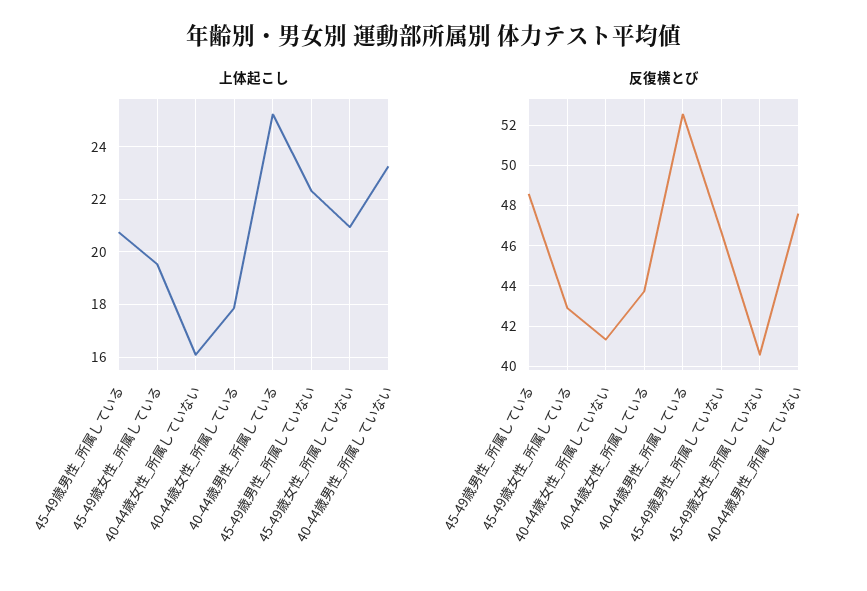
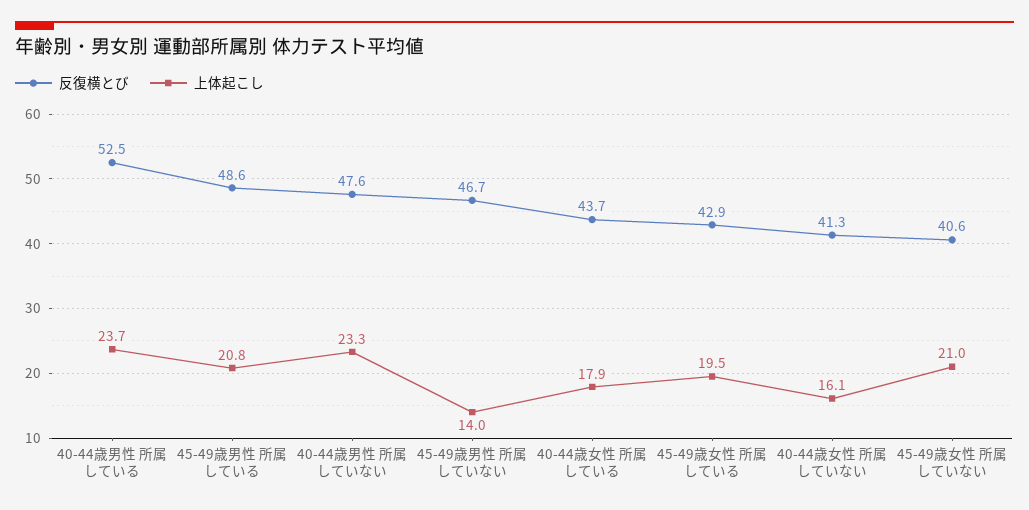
上体起こし, 40-44歳男性_所属している: 25.25 -> 23.7
上体起こし, 45-49歳男性_所属していない: 22.25 -> 14

